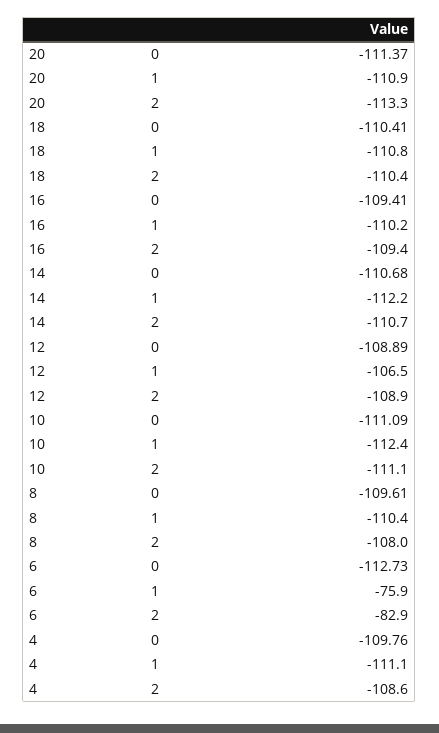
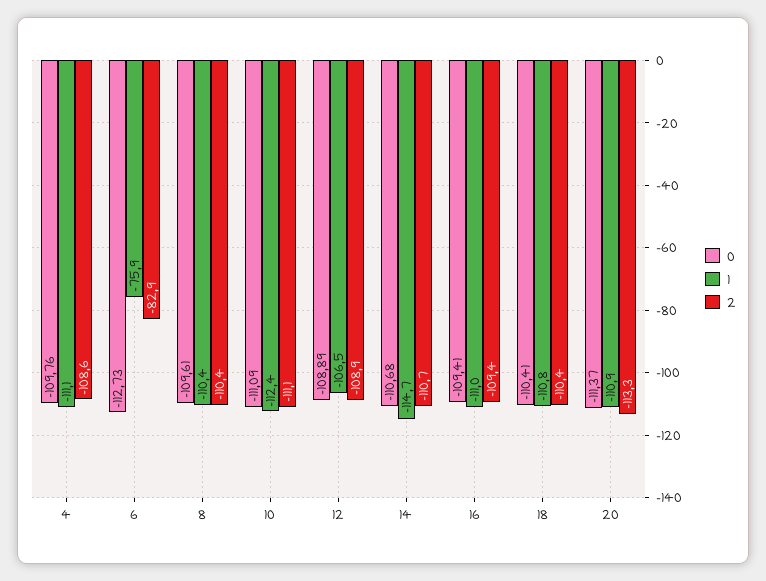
1, 16: -110.2 -> -111
1, 14: -112.2 -> -114.7
2, 8: -108 -> -110.4

